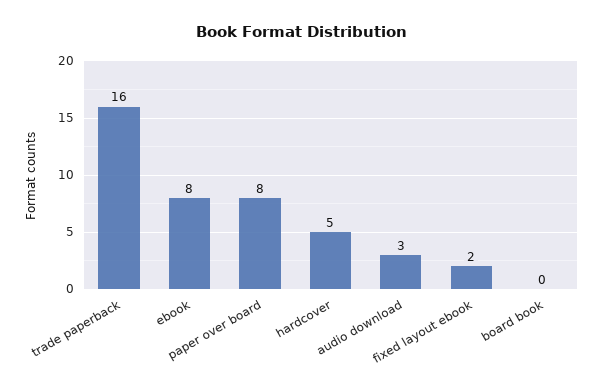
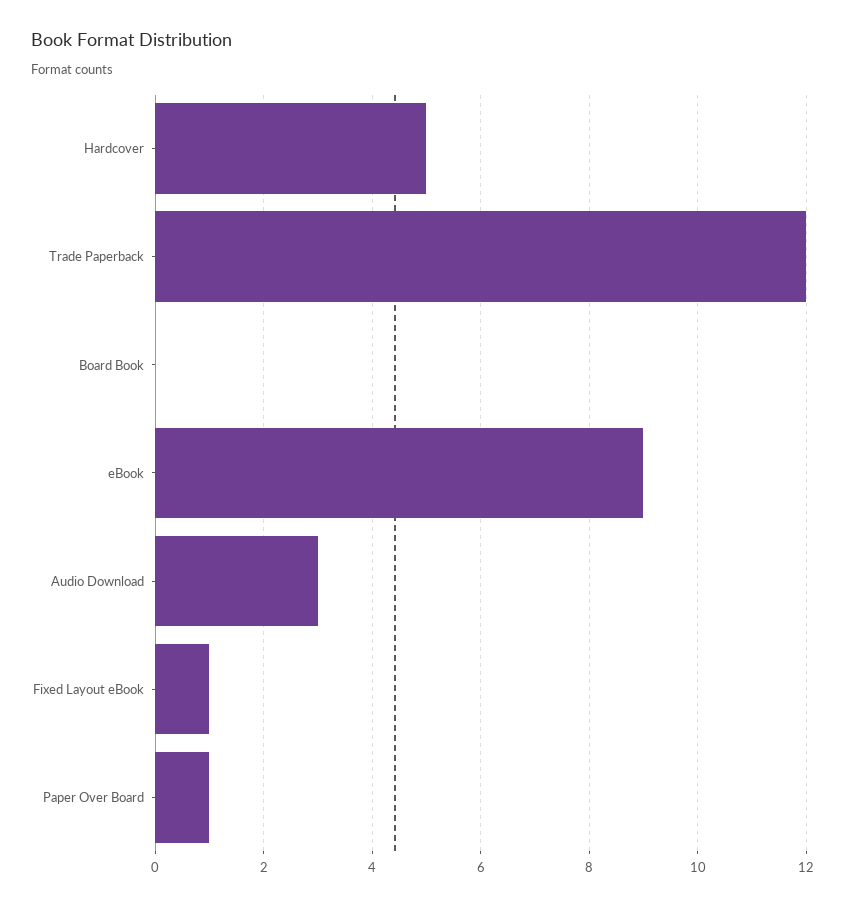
trade paperback: 16 -> 12
ebook: 8 -> 9
paper over board: 8 -> 1
fixed layout ebook: 2 -> 1

